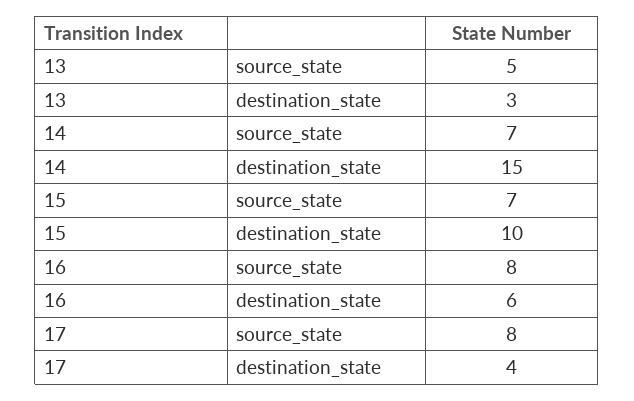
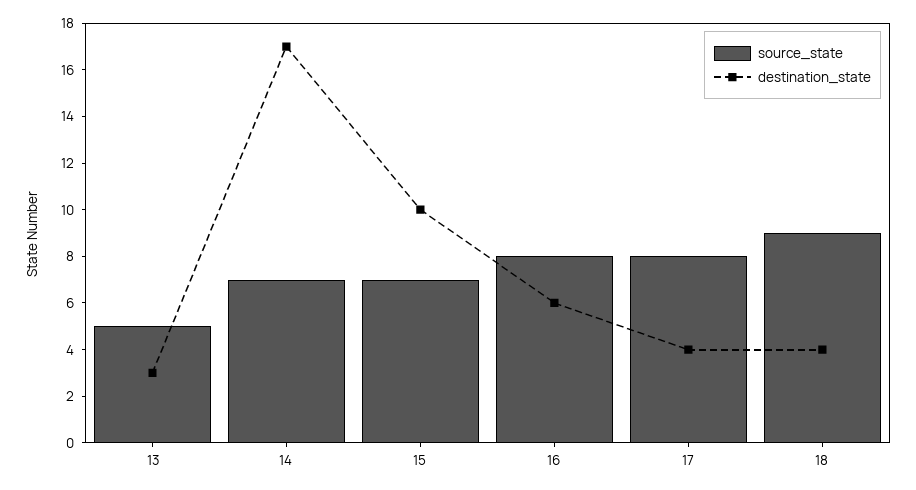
destination_state, 14: 15 -> 17
source_state, 18: none -> 9
destination_state, 18: none -> 4

